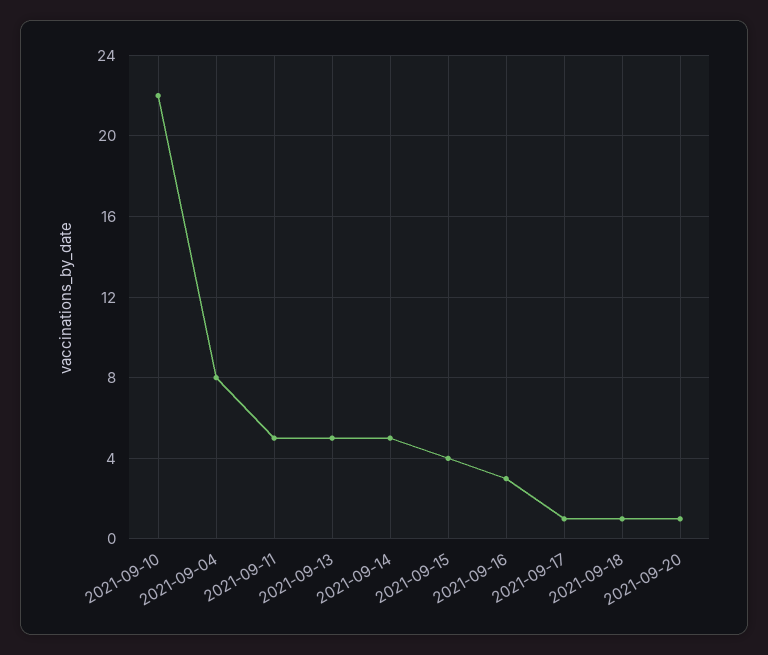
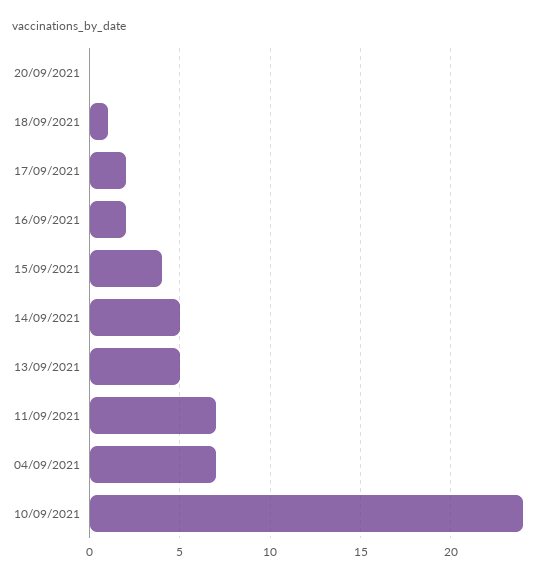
2021-09-10: 22 -> 24
2021-09-04: 8 -> 7
2021-09-11: 5 -> 7
2021-09-16: 3 -> 2
2021-09-17: 1 -> 2
2021-09-20: 1 -> 0

